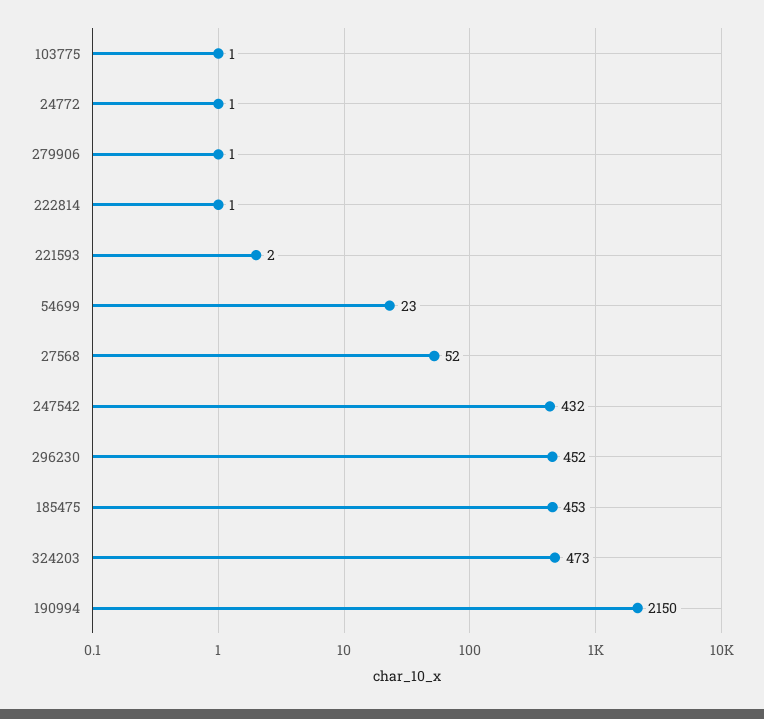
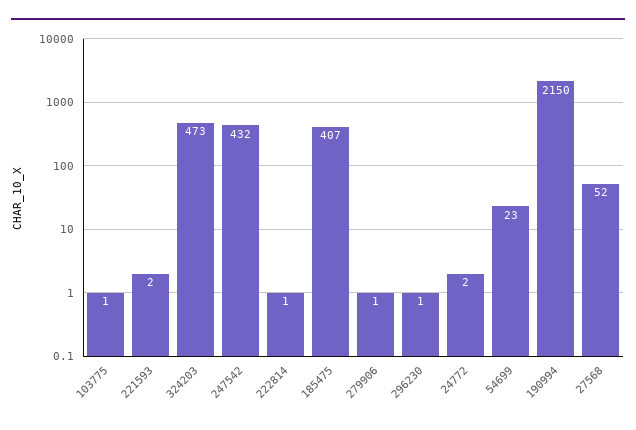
24772: 1 -> 2
296230: 452 -> 1
185475: 453 -> 407

